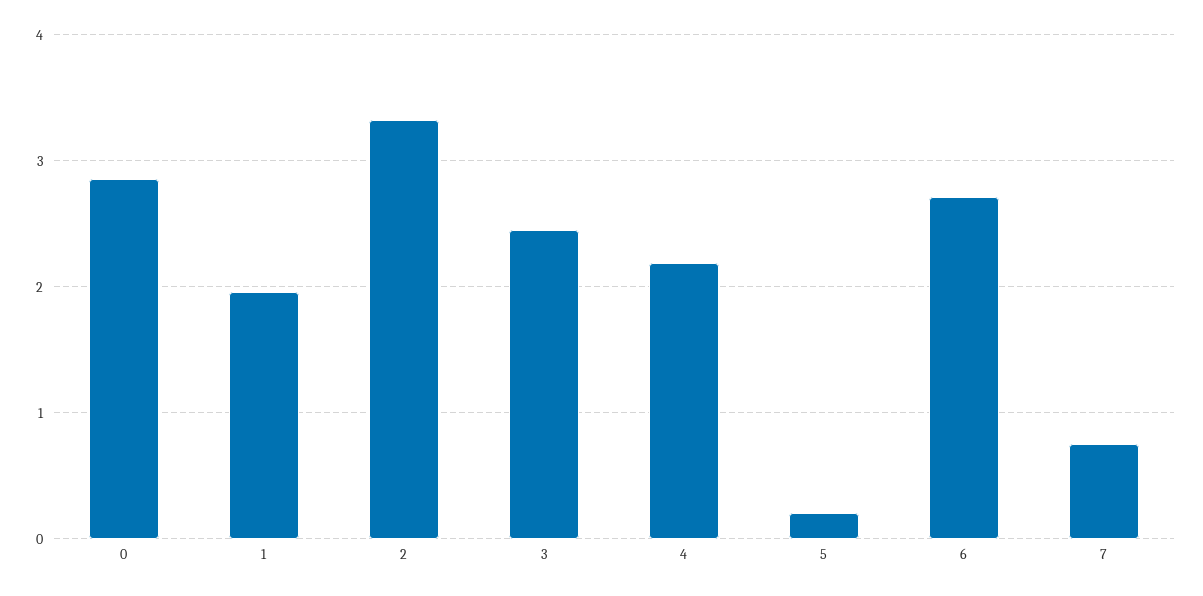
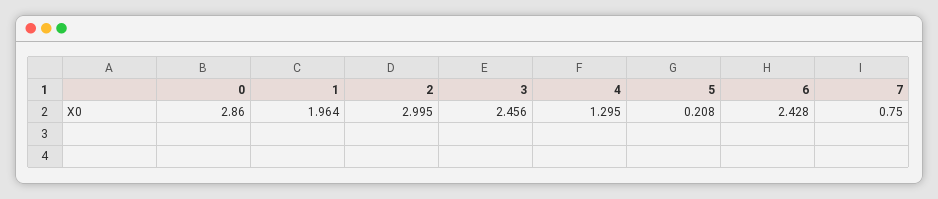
2: 3.3 -> 2.995
4: 2.2 -> 1.295
6: 2.7 -> 2.428

